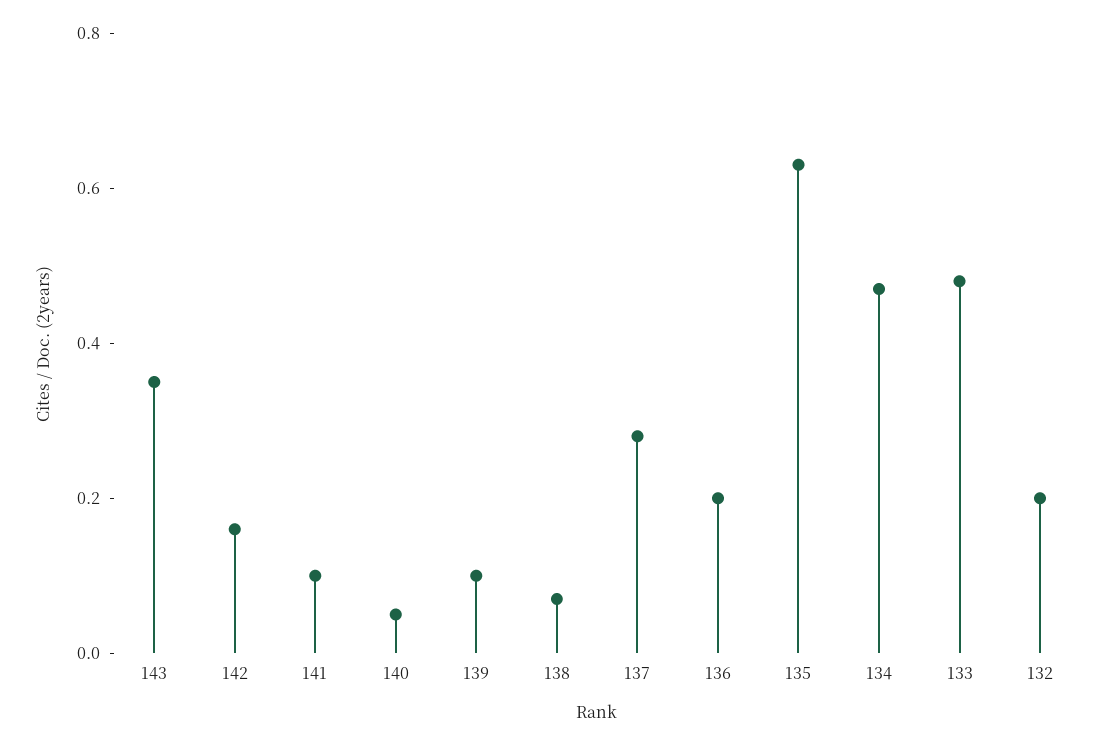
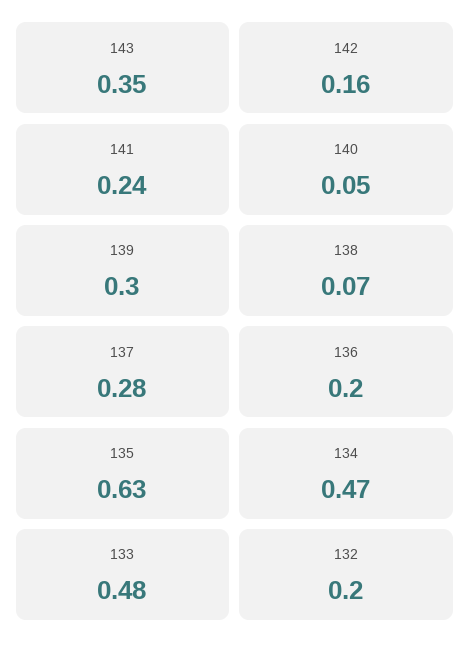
141: 0.1 -> 0.24
139: 0.1 -> 0.3

